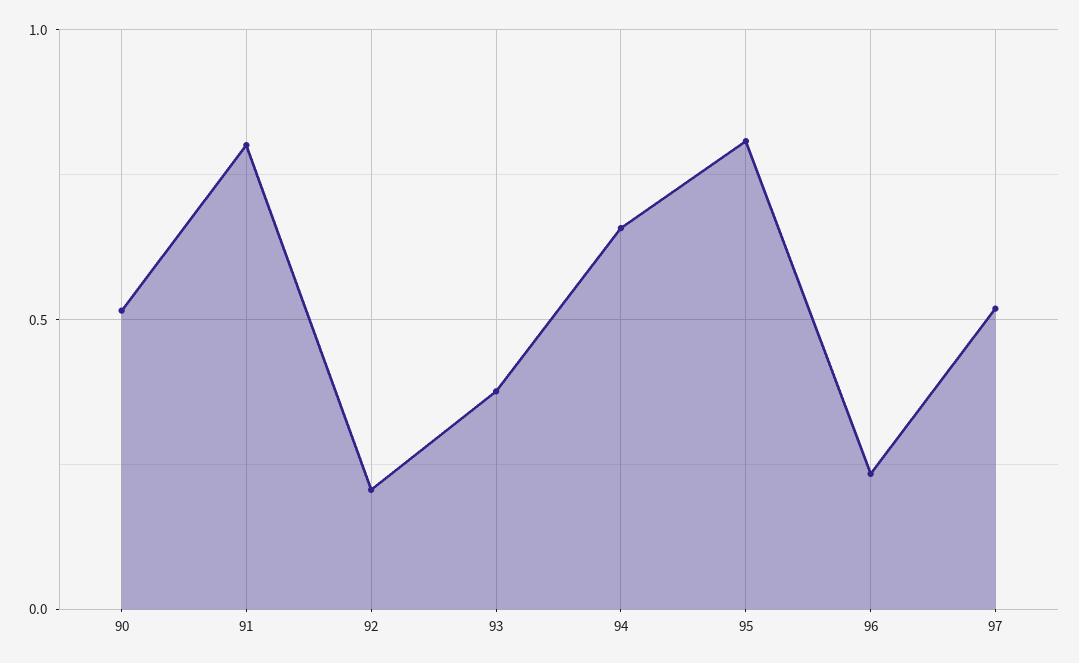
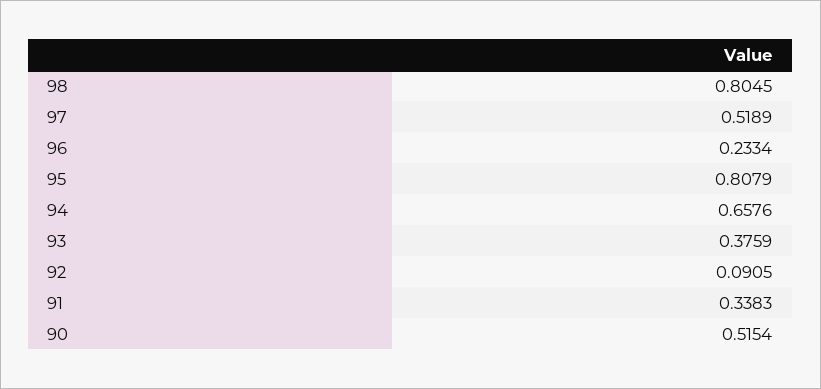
91: 0.8 -> 0.3383
92: 0.2 -> 0.0905
98: none -> 0.8045

